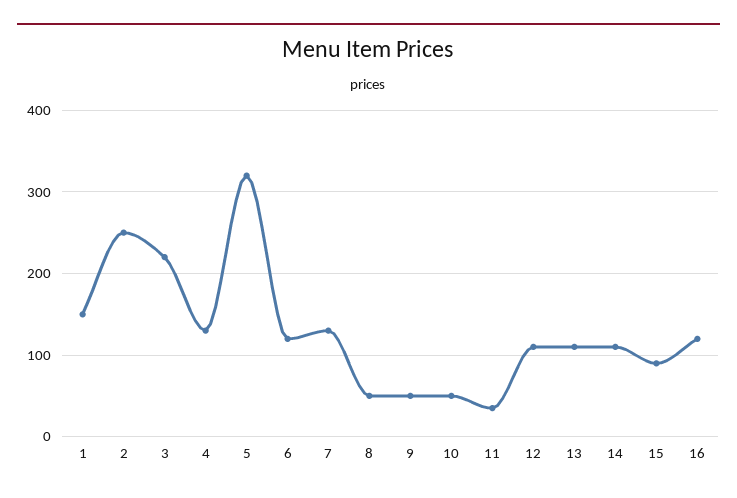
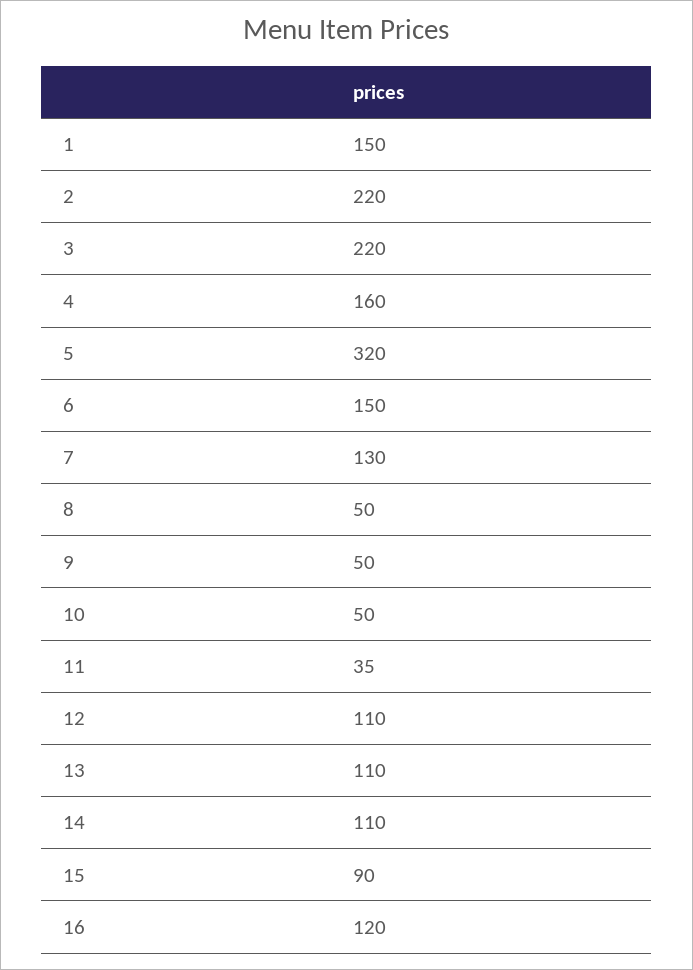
2: 250 -> 220
4: 130 -> 160
6: 120 -> 150

